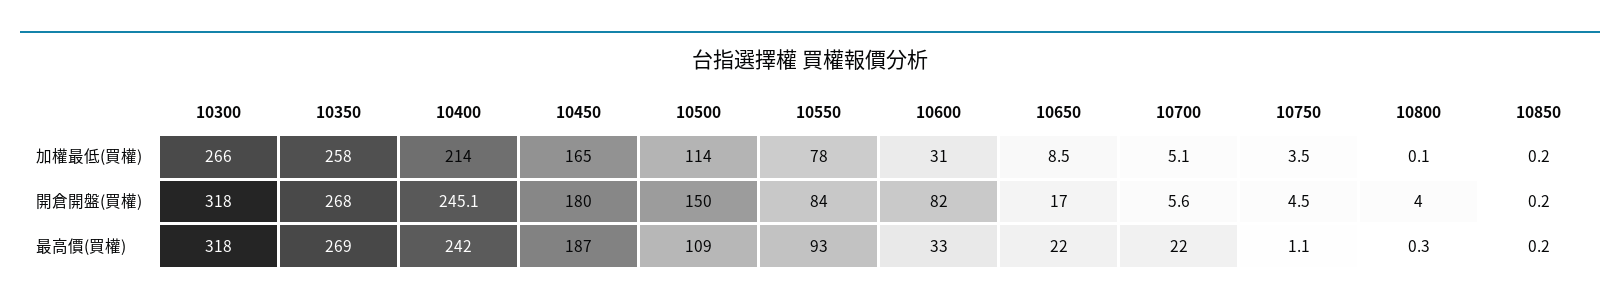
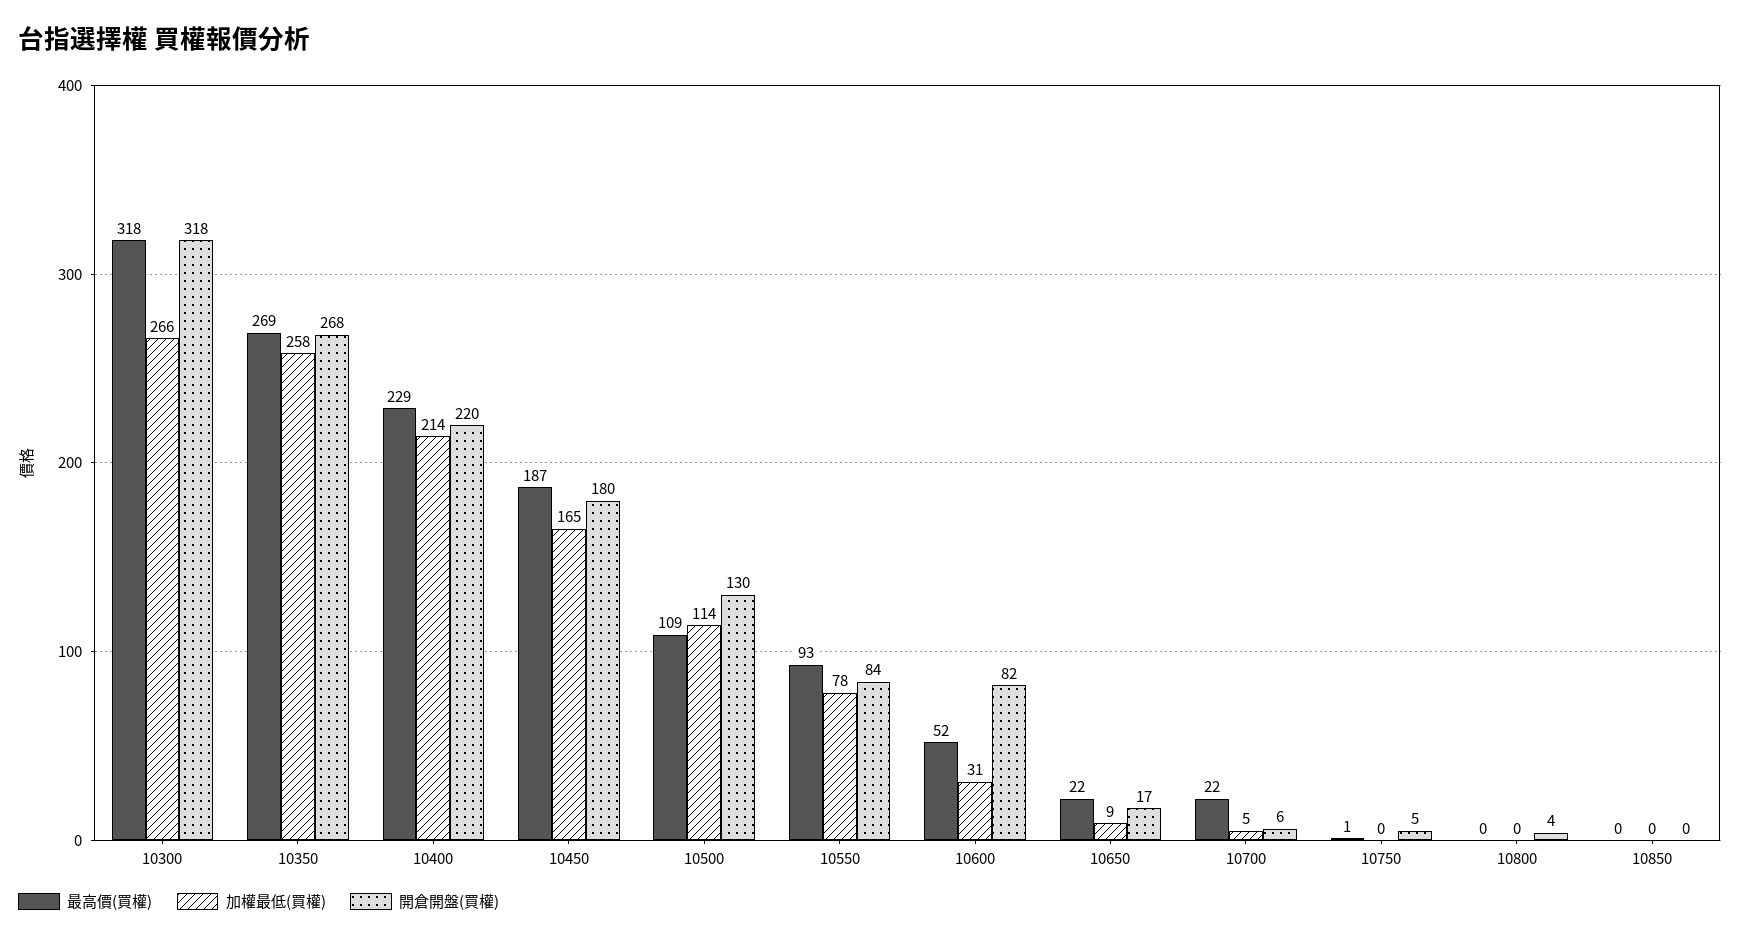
加權最低(買權), 10750: 3.5 -> 0
開倉開盤(買權), 10400: 245.1 -> 220
開倉開盤(買權), 10500: 150 -> 130
最高價(買權), 10400: 242 -> 229
最高價(買權), 10600: 33 -> 52

